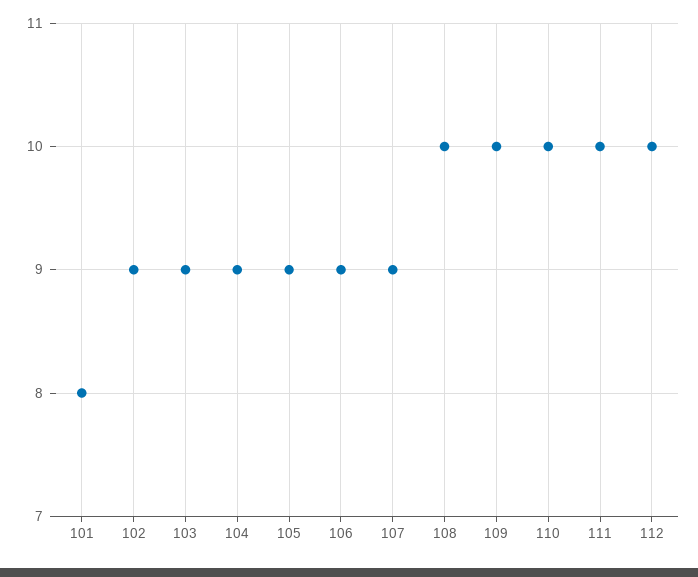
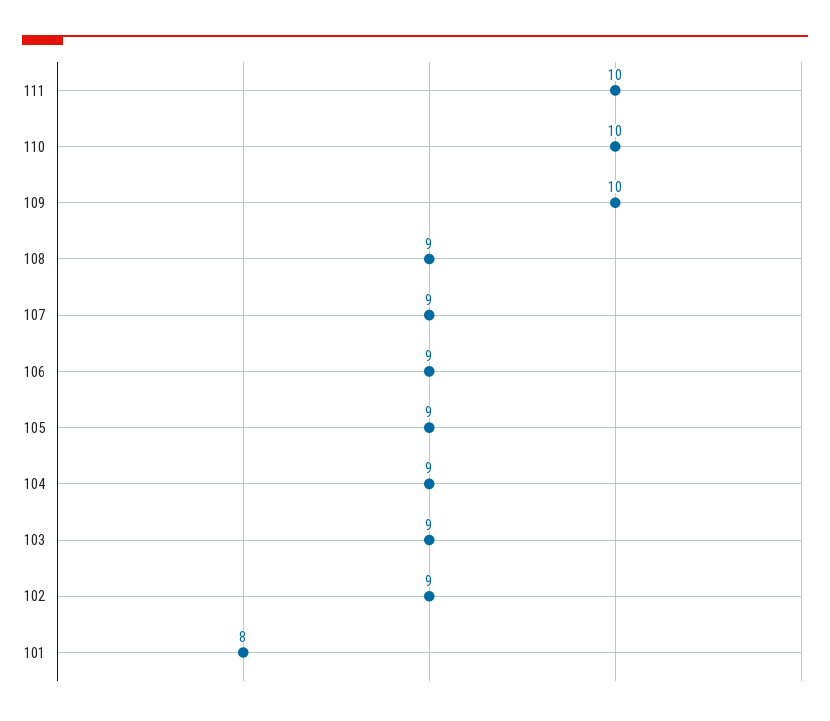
108: 10 -> 9
112: 10 -> none

